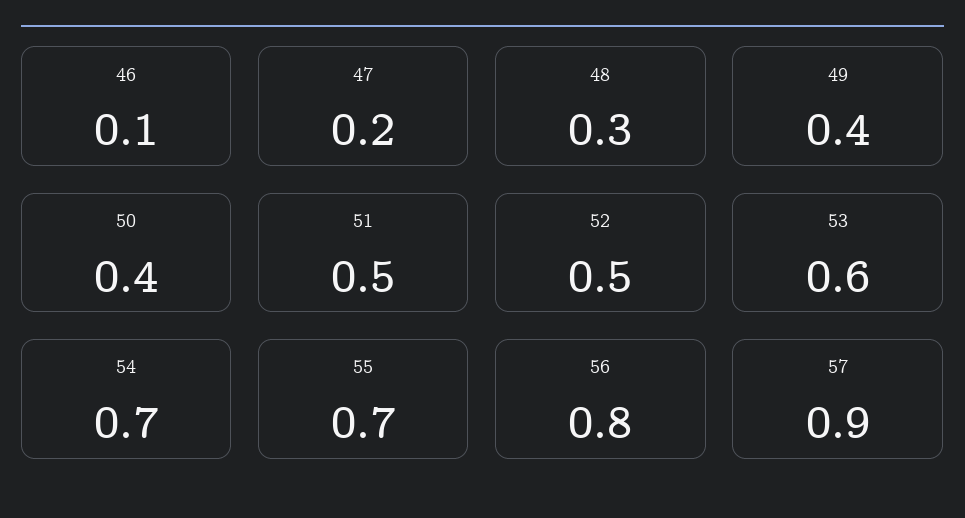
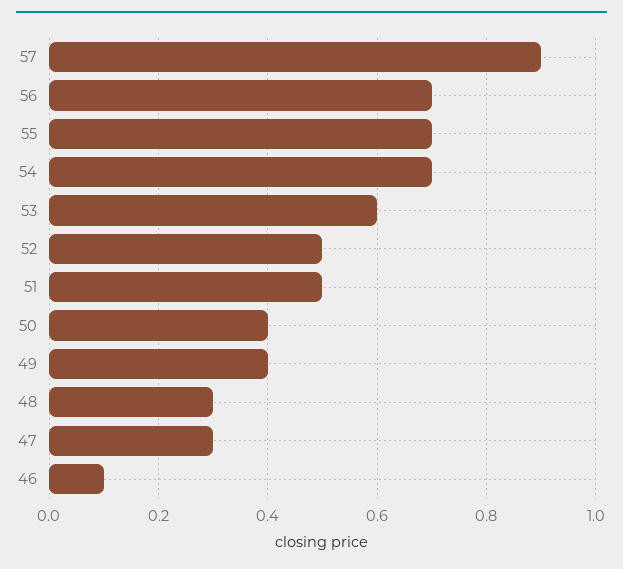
47: 0.2 -> 0.3
56: 0.8 -> 0.7

